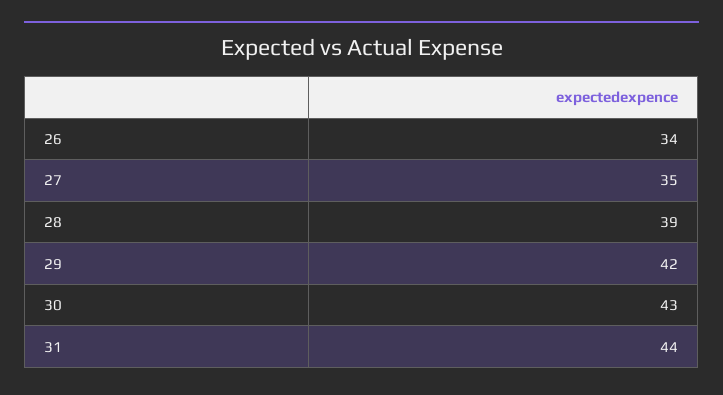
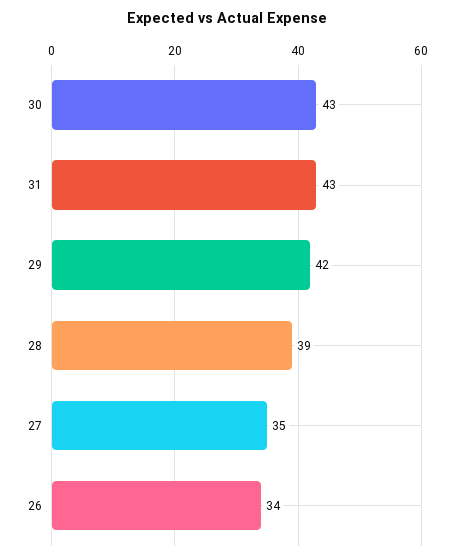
31: 44 -> 43

